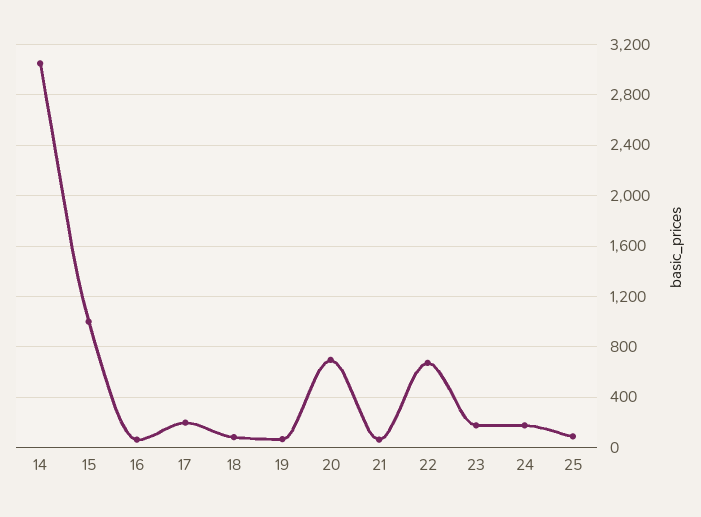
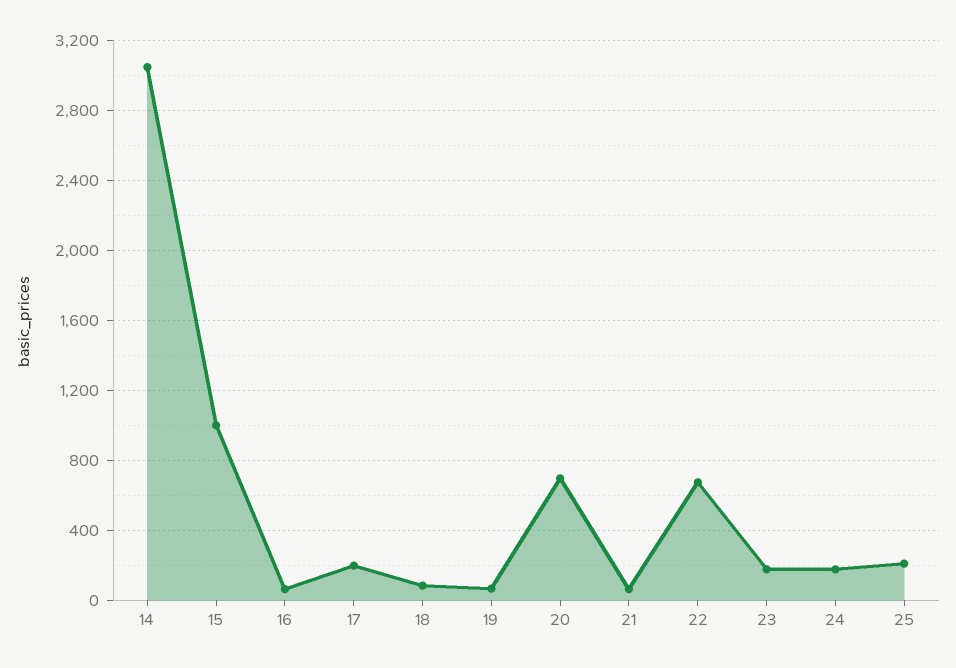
25: 100 -> 200

